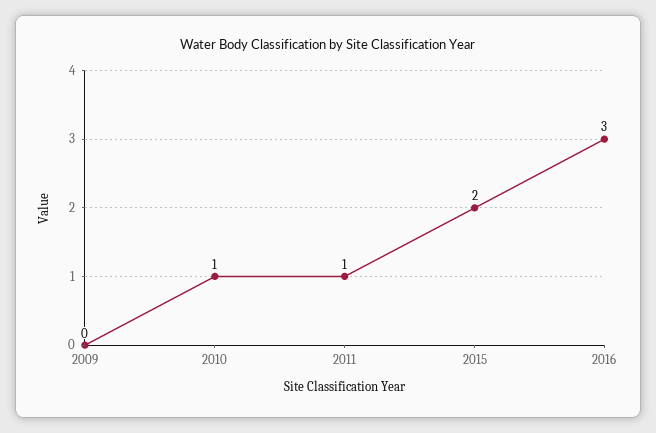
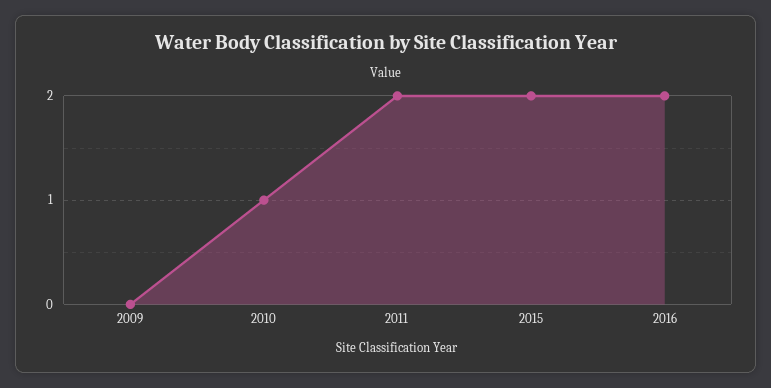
2011: 1 -> 2
2016: 3 -> 2

